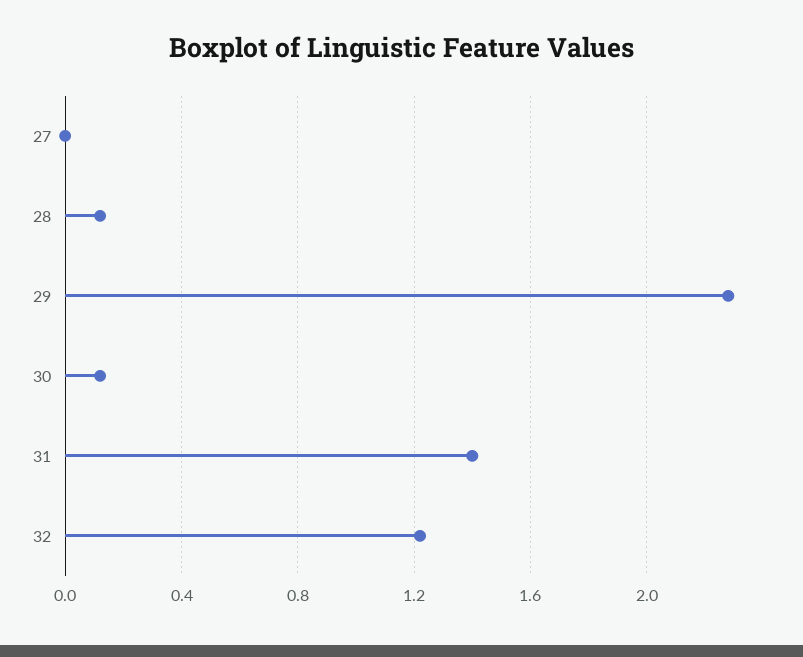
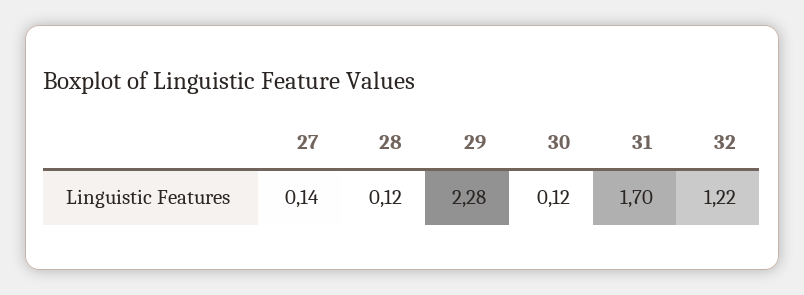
27: 0 -> 0.14
31: 1.4 -> 1.7

